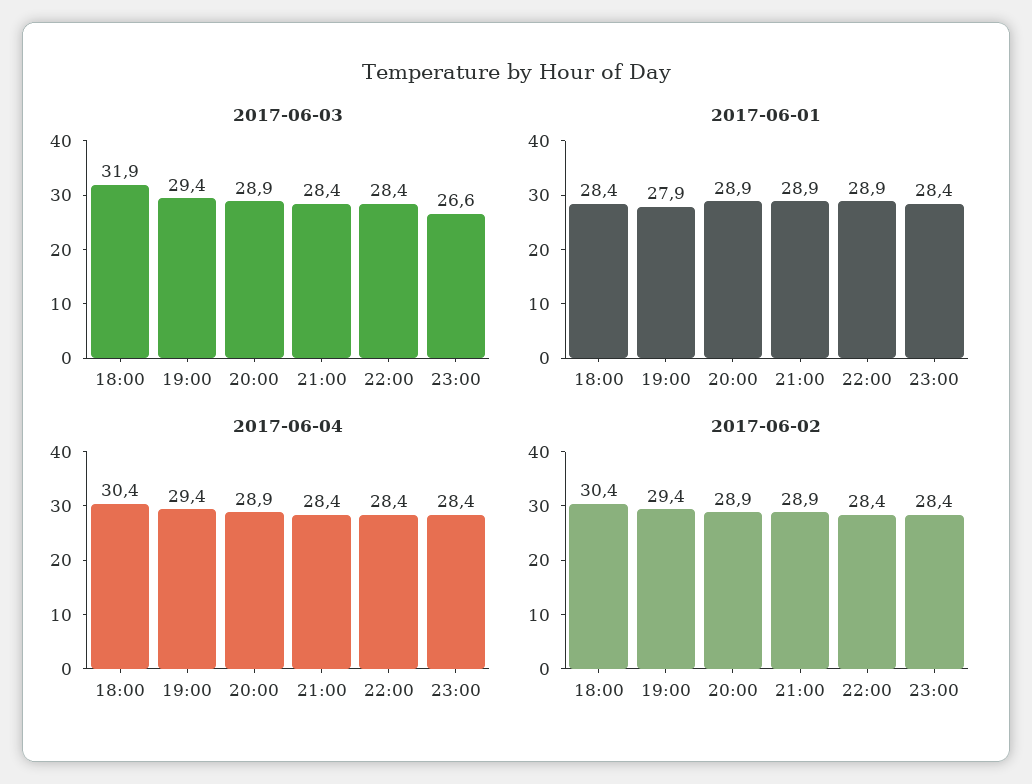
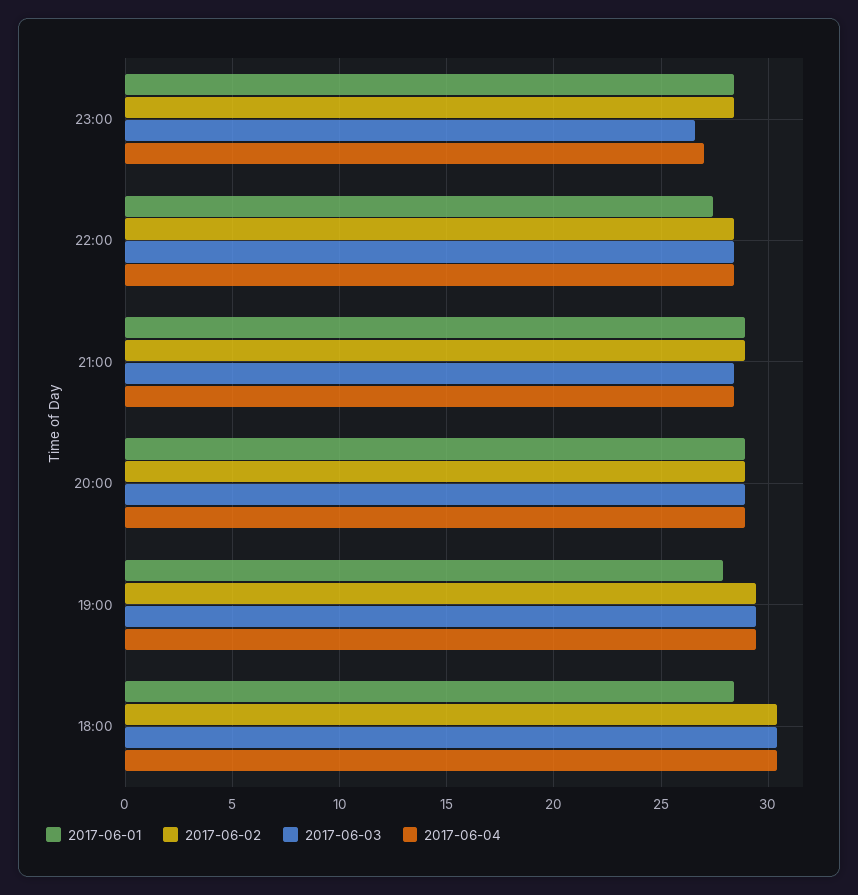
2017-06-03, 18:00: 31.9 -> 30.5
2017-06-01, 22:00: 28.9 -> 27.5
2017-06-04, 23:00: 28.4 -> 27

